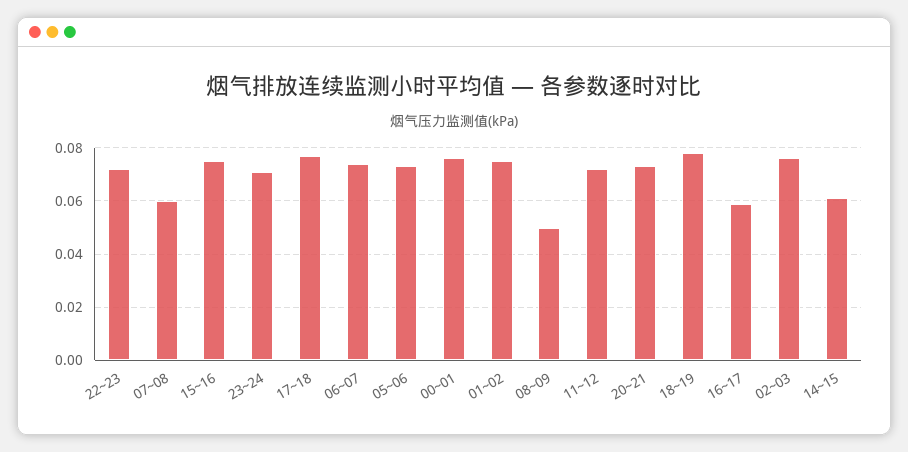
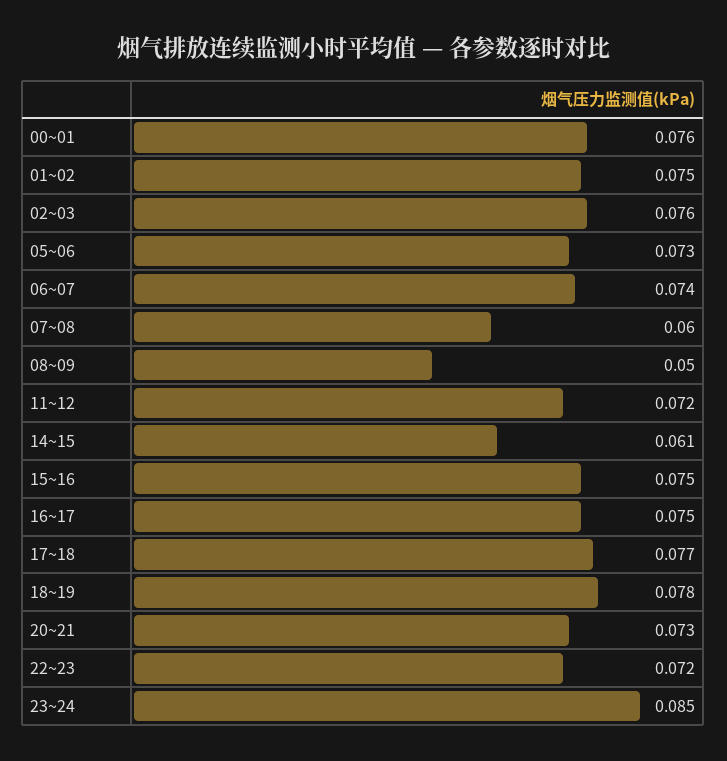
23~24: 0.07 -> 0.085
16~17: 0.06 -> 0.075

